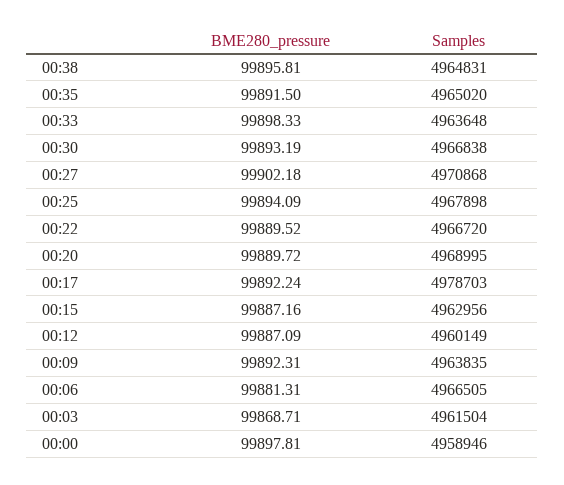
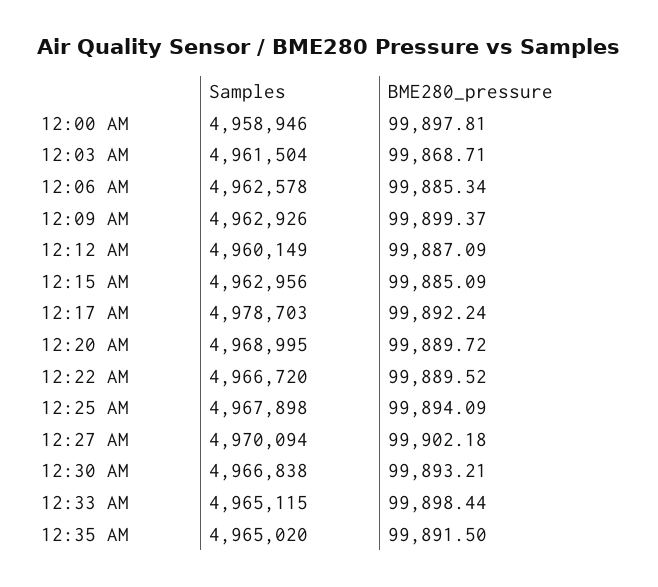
BME280_pressure, 00:38: 99895.81 -> none
Samples, 00:38: 4964831 -> none
BME280_pressure, 00:33: 99898.33 -> 99898.44
Samples, 00:33: 4963648 -> 4965115
BME280_pressure, 00:30: 99893.19 -> 99893.21
Samples, 00:27: 4970868 -> 4970094
BME280_pressure, 00:15: 99887.16 -> 99885.09
BME280_pressure, 00:09: 99892.31 -> 99899.37
Samples, 00:09: 4963835 -> 4962926
BME280_pressure, 00:06: 99881.31 -> 99885.34
Samples, 00:06: 4966505 -> 4962578

